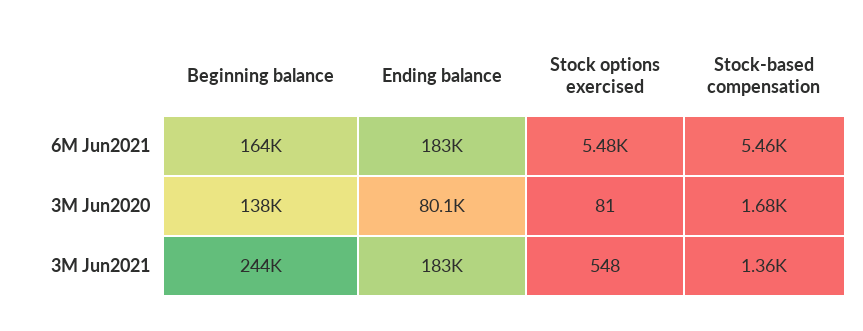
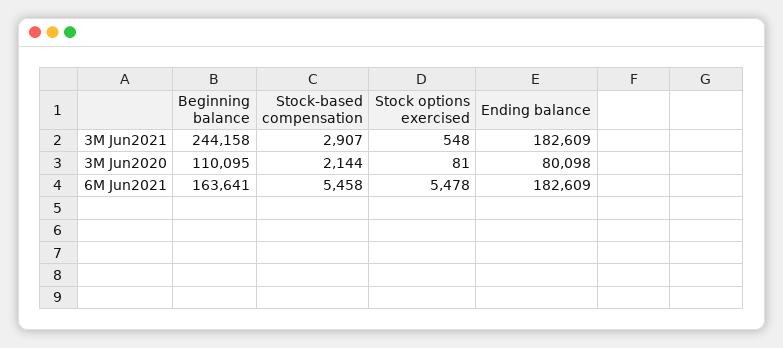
Beginning balance, 3M Jun2020: 138000 -> 110095
Stock-based compensation, 3M Jun2020: 1680 -> 2144
Stock-based compensation, 3M Jun2021: 1360 -> 2907

